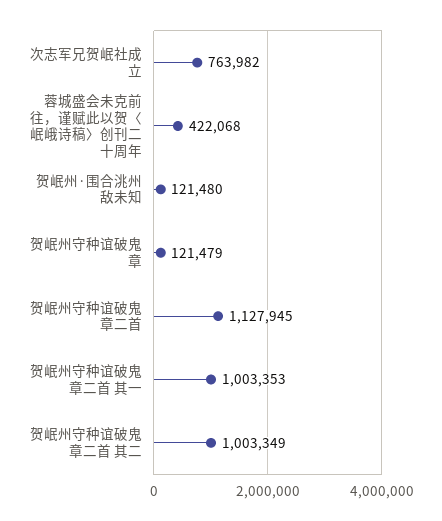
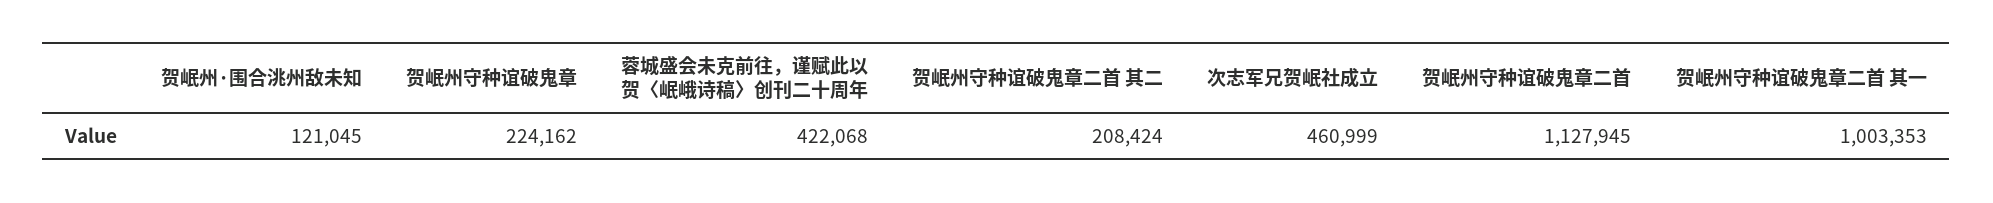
次志军兄贺岷社成立: 763982 -> 460999
贺岷州·围合洮州敌未知: 121480 -> 121045
贺岷州守种谊破鬼章: 121479 -> 224162
贺岷州守种谊破鬼章二首 其二: 1003349 -> 208424

